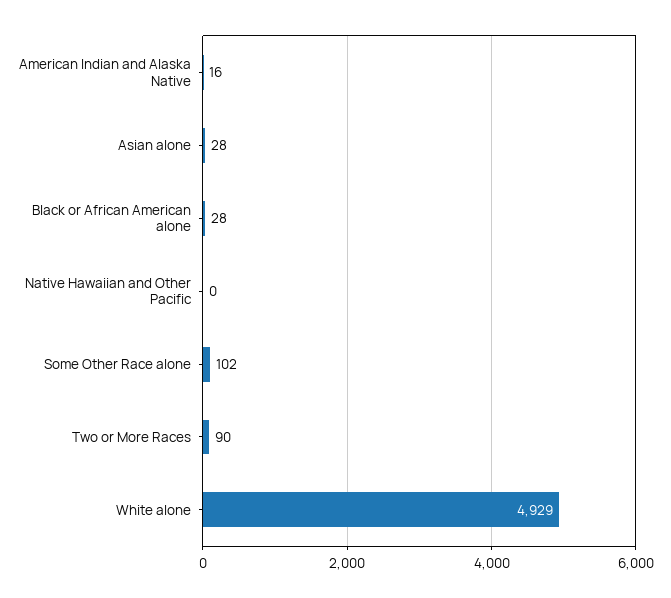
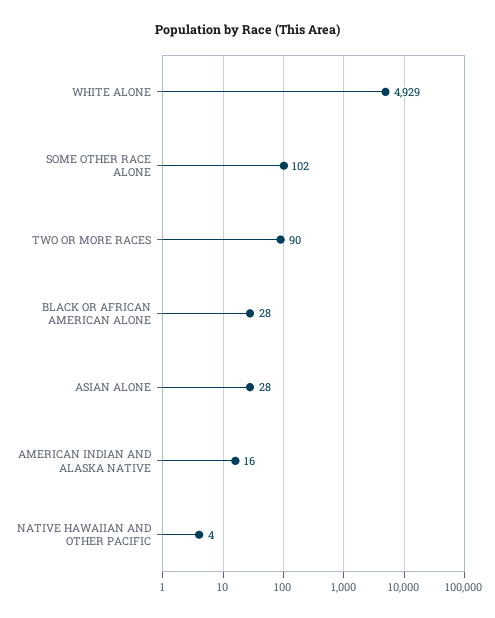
Native Hawaiian and Other Pacific: 0 -> 4

